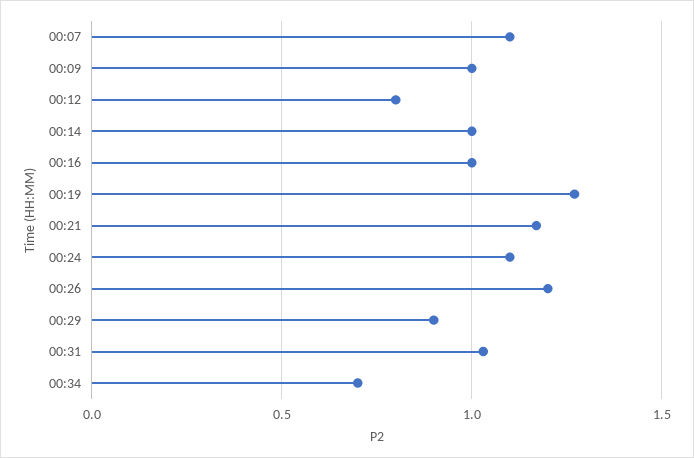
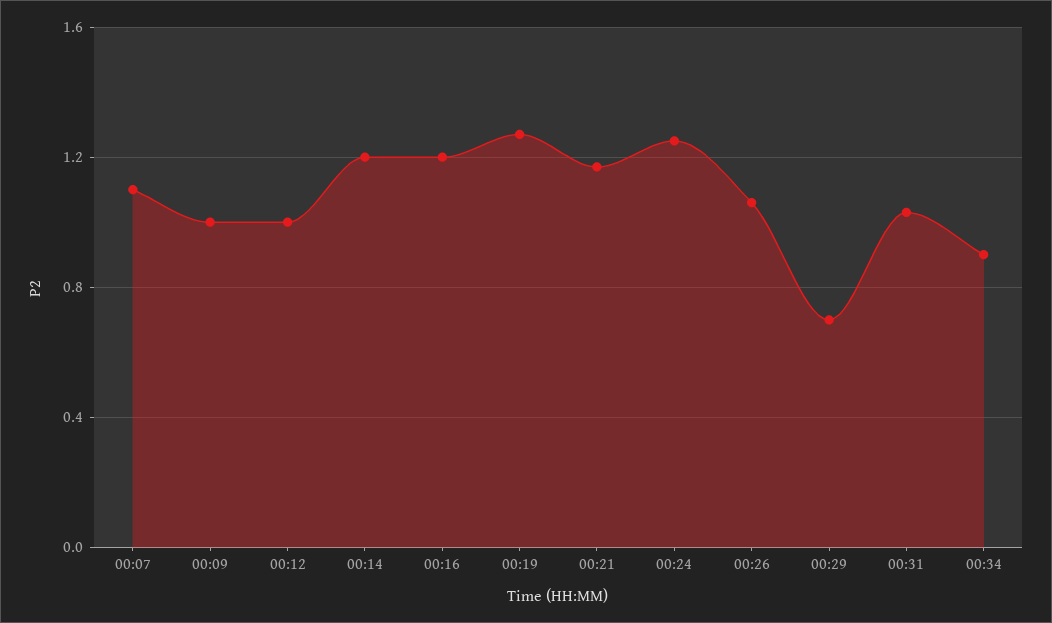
00:12: 0.8 -> 1
00:14: 1 -> 1.2
00:16: 1 -> 1.2
00:24: 1.1 -> 1.25
00:26: 1.2 -> 1.05
00:29: 0.9 -> 0.7
00:34: 0.7 -> 0.9

